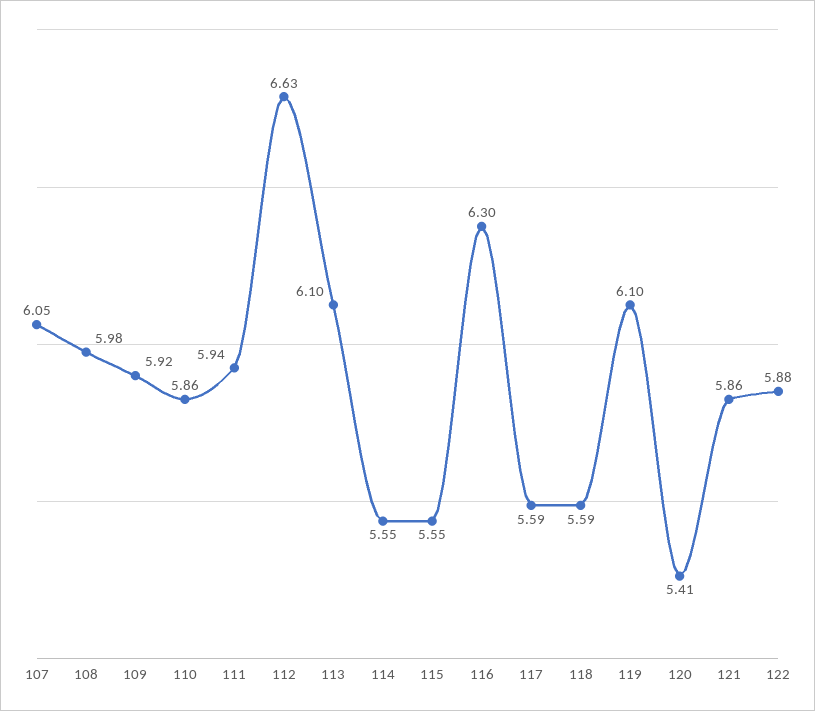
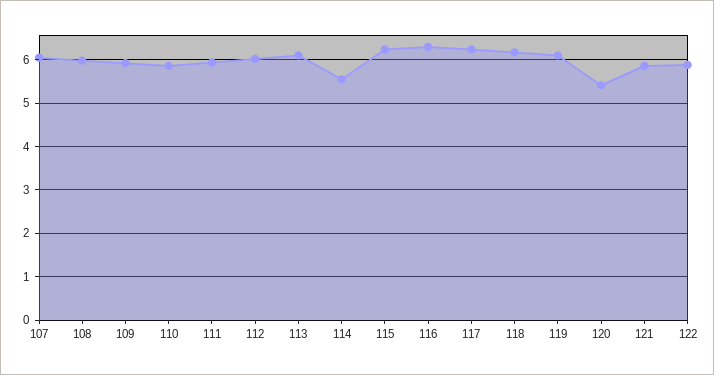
112: 6.63 -> 6
115: 5.55 -> 6.2
117: 5.59 -> 6.2
118: 5.59 -> 6.2

